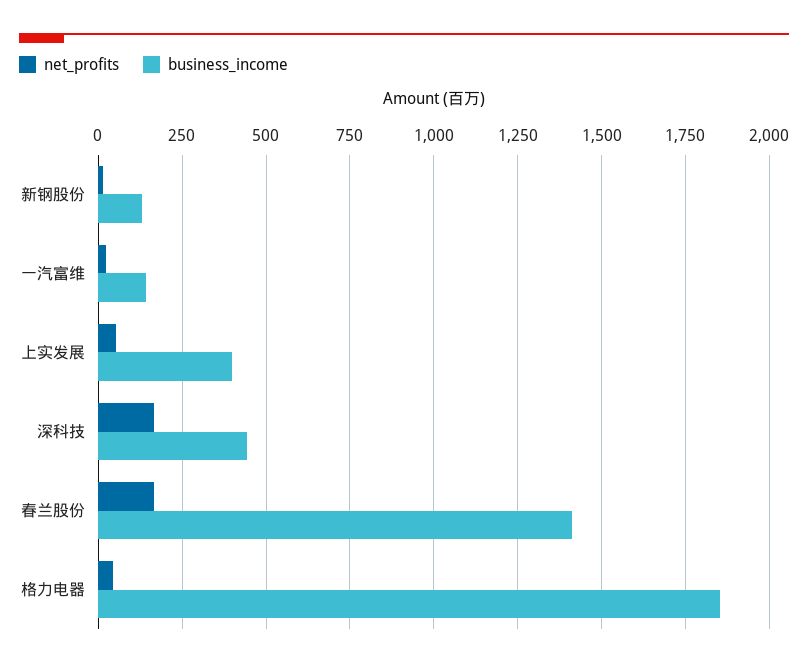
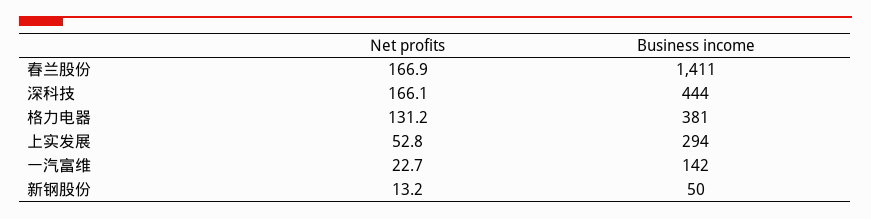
business_income, 新钢股份: 125 -> 50
business_income, 上实发展: 400 -> 294
net_profits, 格力电器: 50 -> 131.2
business_income, 格力电器: 1850 -> 381

